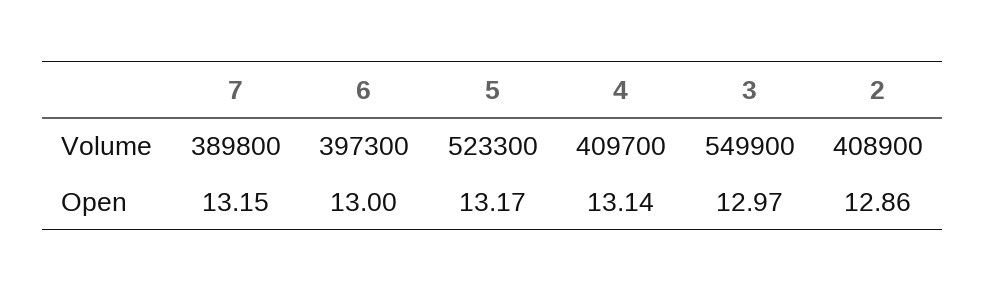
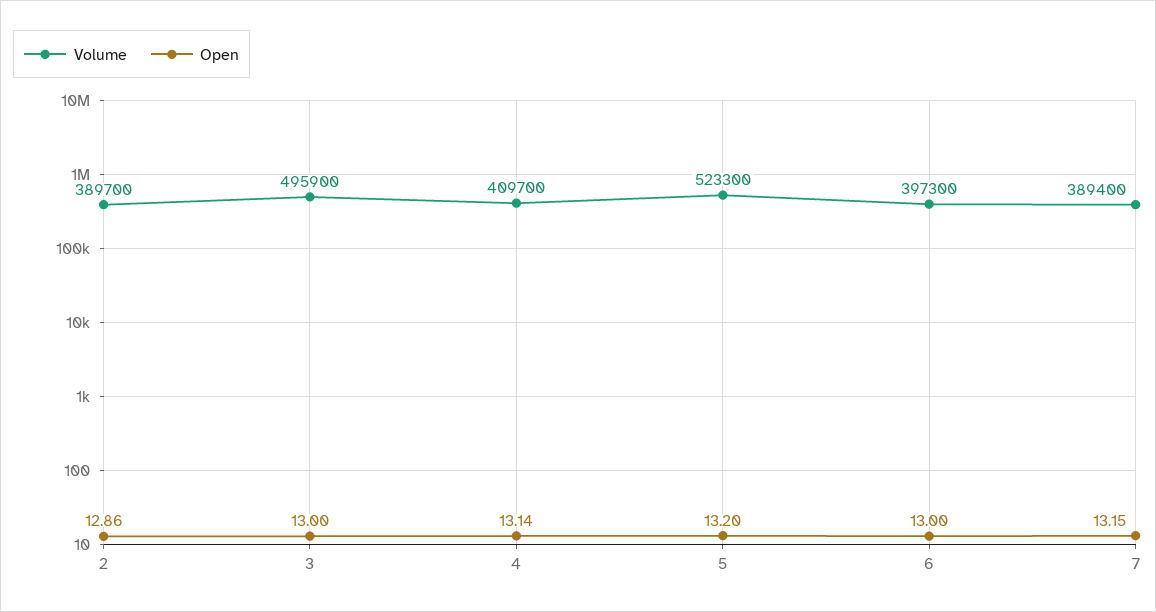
Volume, 7: 389800 -> 389400
Volume, 3: 549900 -> 495900
Volume, 2: 408900 -> 389700
Open, 5: 13.17 -> 13.2
Open, 3: 12.97 -> 13

